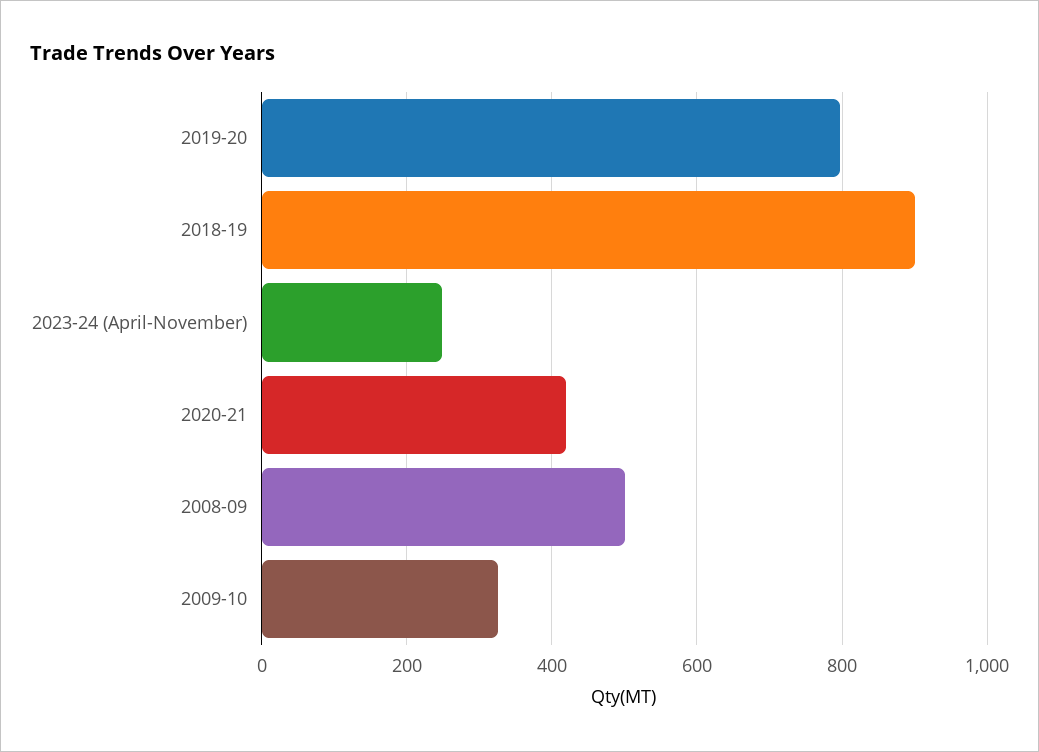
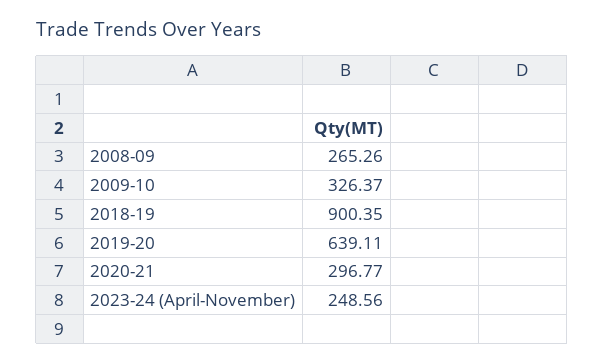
2019-20: 800 -> 639.11
2020-21: 420 -> 296.77
2008-09: 500 -> 265.26

